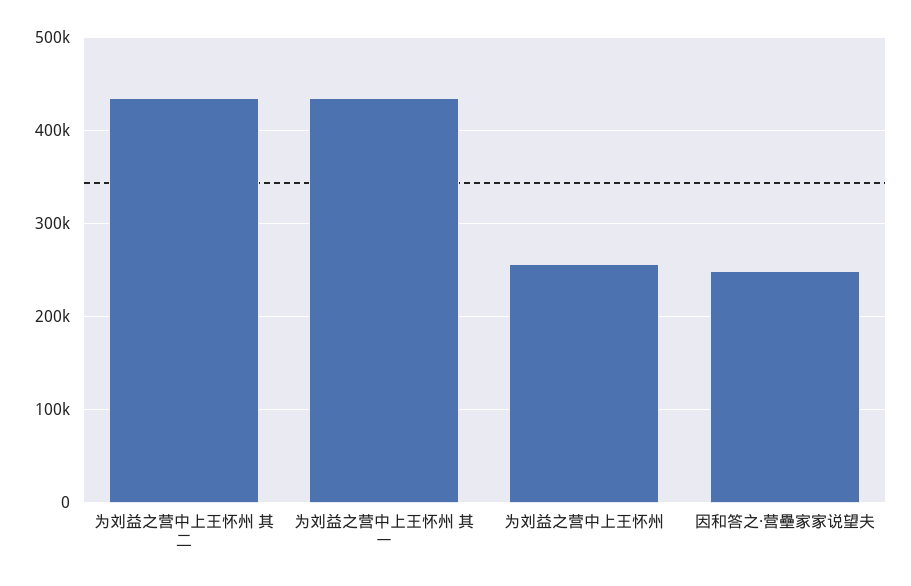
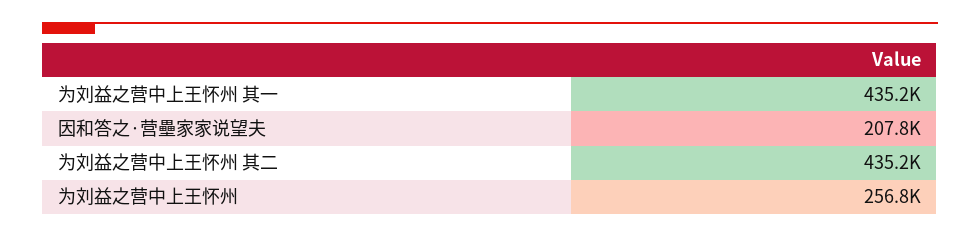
因和答之·营壘家家说望夫: 250000 -> 207800

